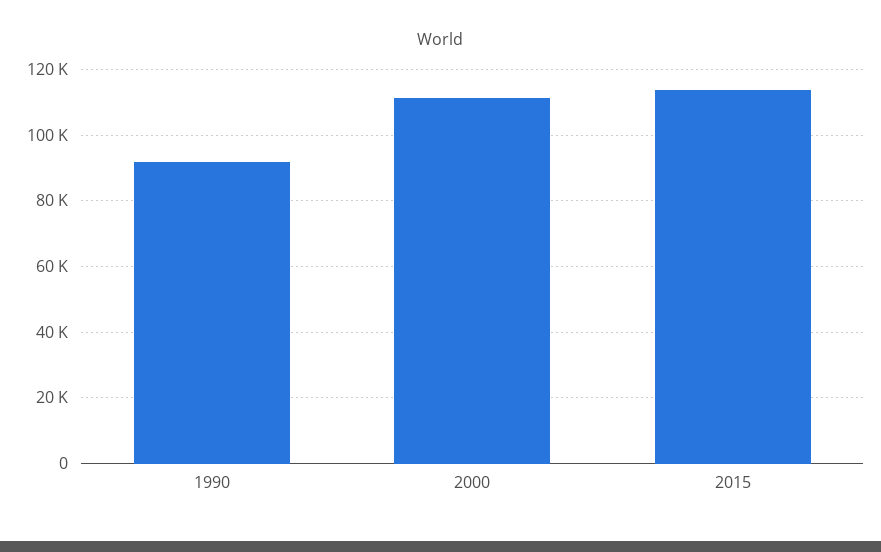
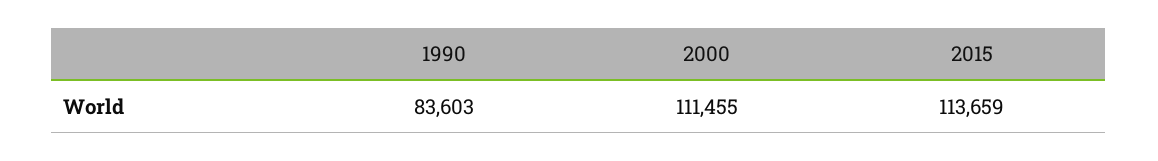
1990: 92000 -> 83603

